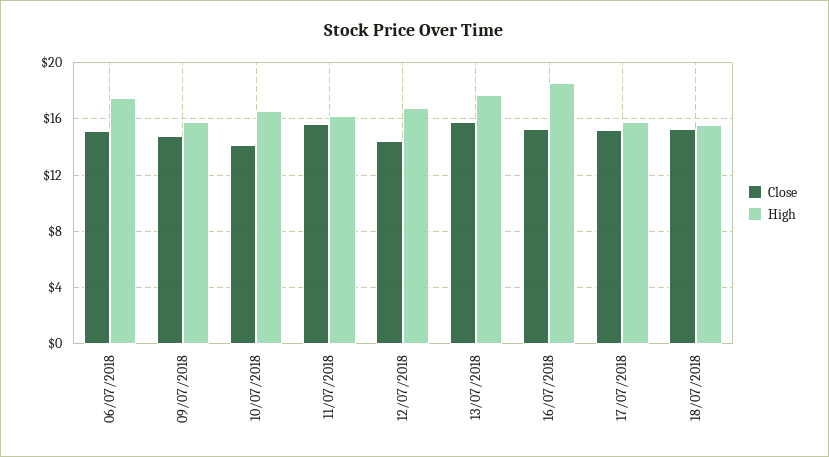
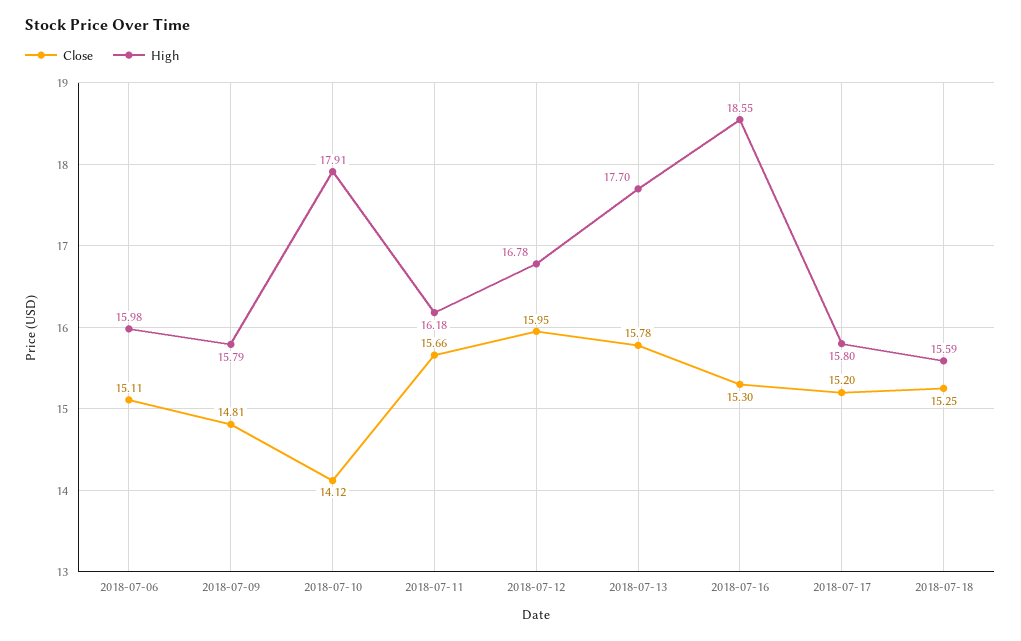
High, 06/07/2018: 17.5 -> 15.98
High, 10/07/2018: 16.5 -> 17.91
Close, 12/07/2018: 14.5 -> 15.95

